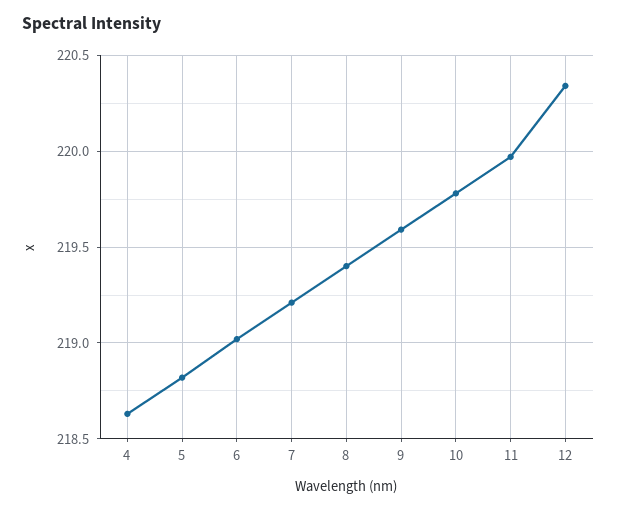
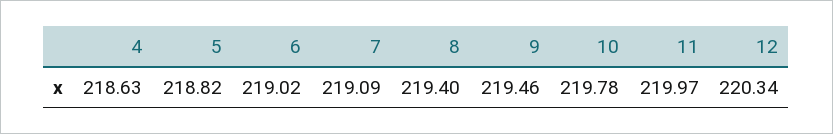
7: 219.2 -> 219.09
9: 219.6 -> 219.46

